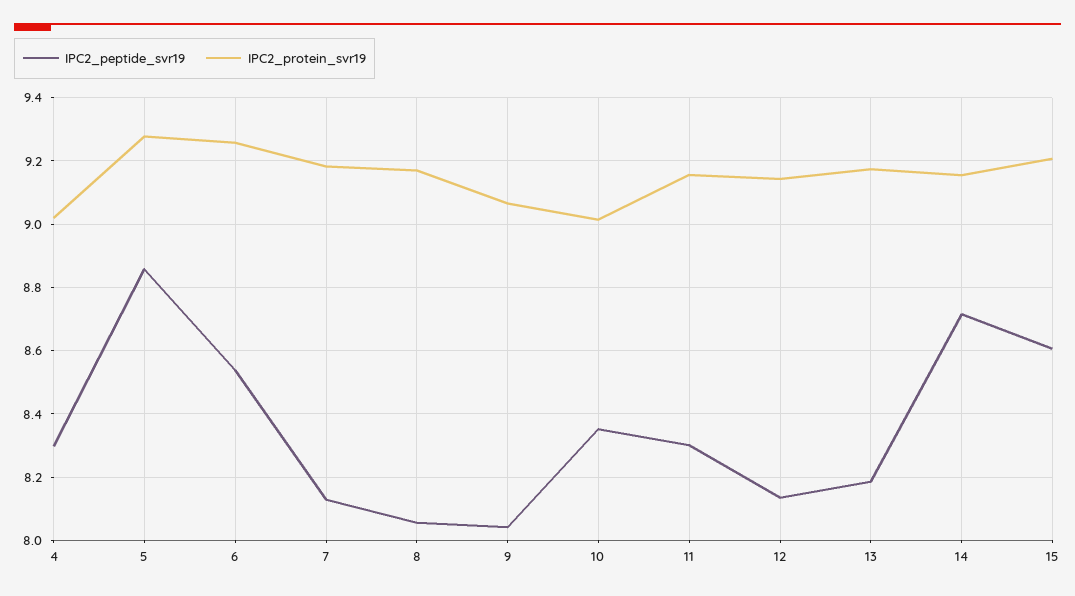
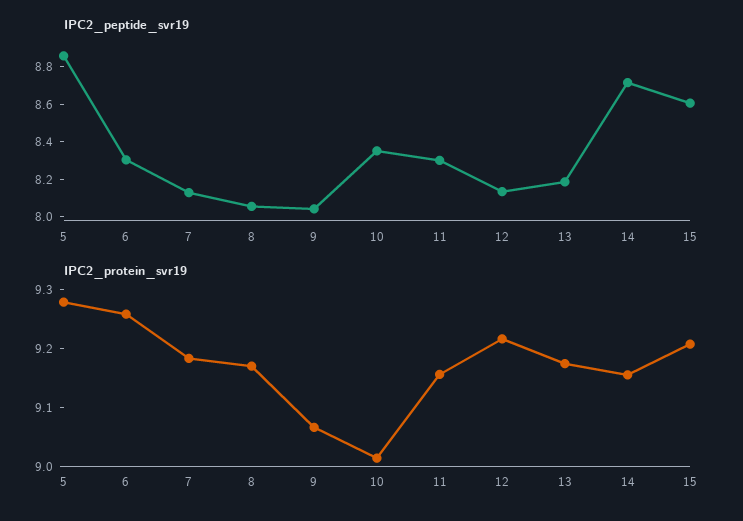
IPC2_peptide_svr19, 4: 8.3 -> none
IPC2_protein_svr19, 4: 9.02 -> none
IPC2_peptide_svr19, 6: 8.54 -> 8.3
IPC2_protein_svr19, 12: 9.14 -> 9.22

